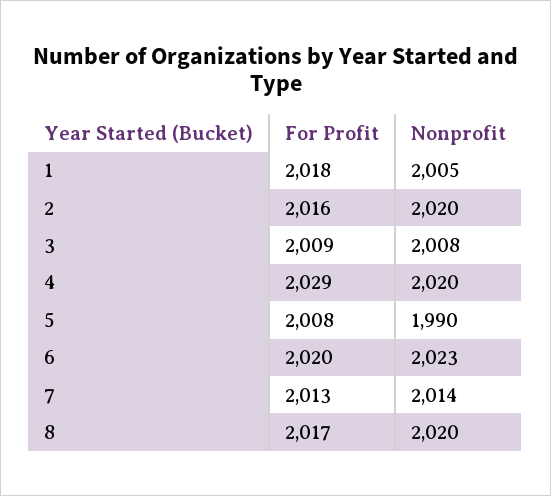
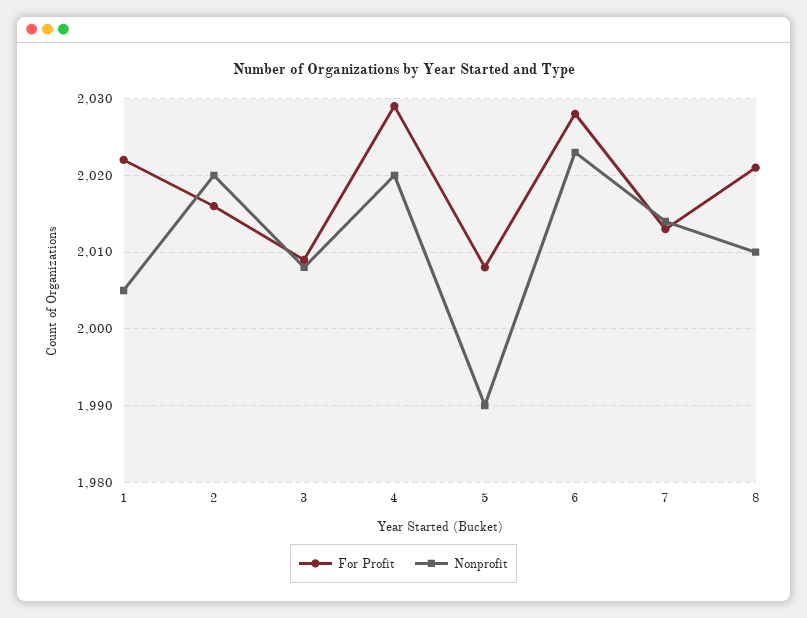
For Profit, 1: 2018 -> 2022
For Profit, 6: 2020 -> 2028
For Profit, 8: 2017 -> 2021
Nonprofit, 8: 2020 -> 2010

